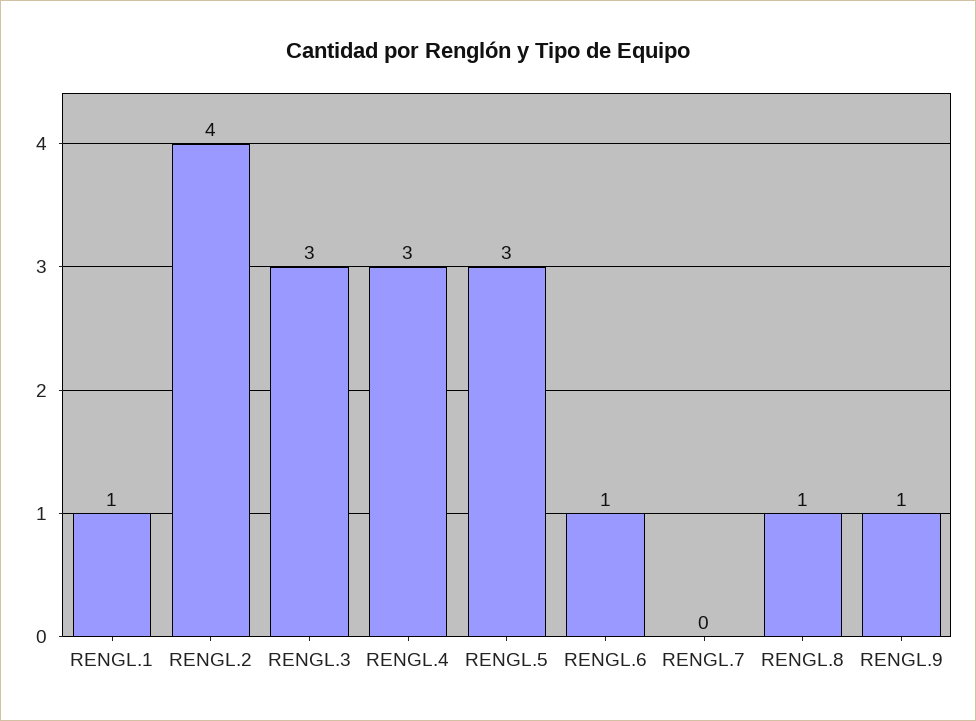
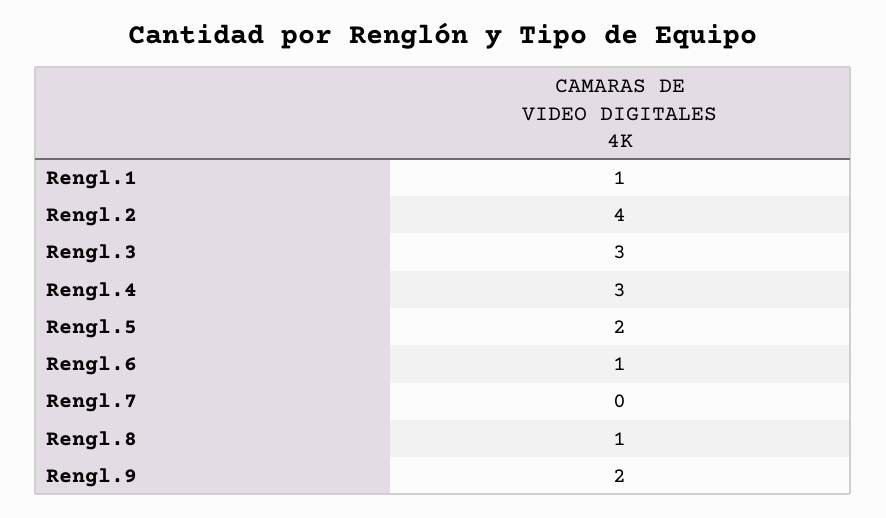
RENGL.5: 3 -> 2
RENGL.9: 1 -> 2

